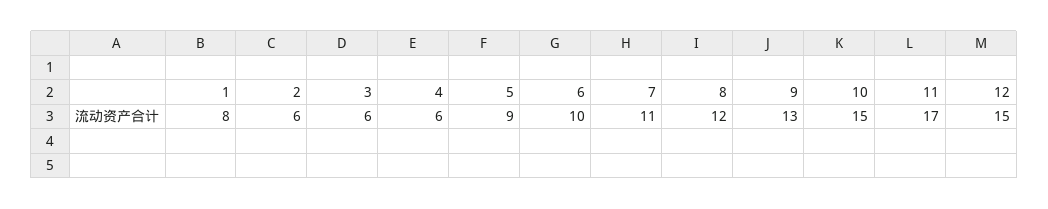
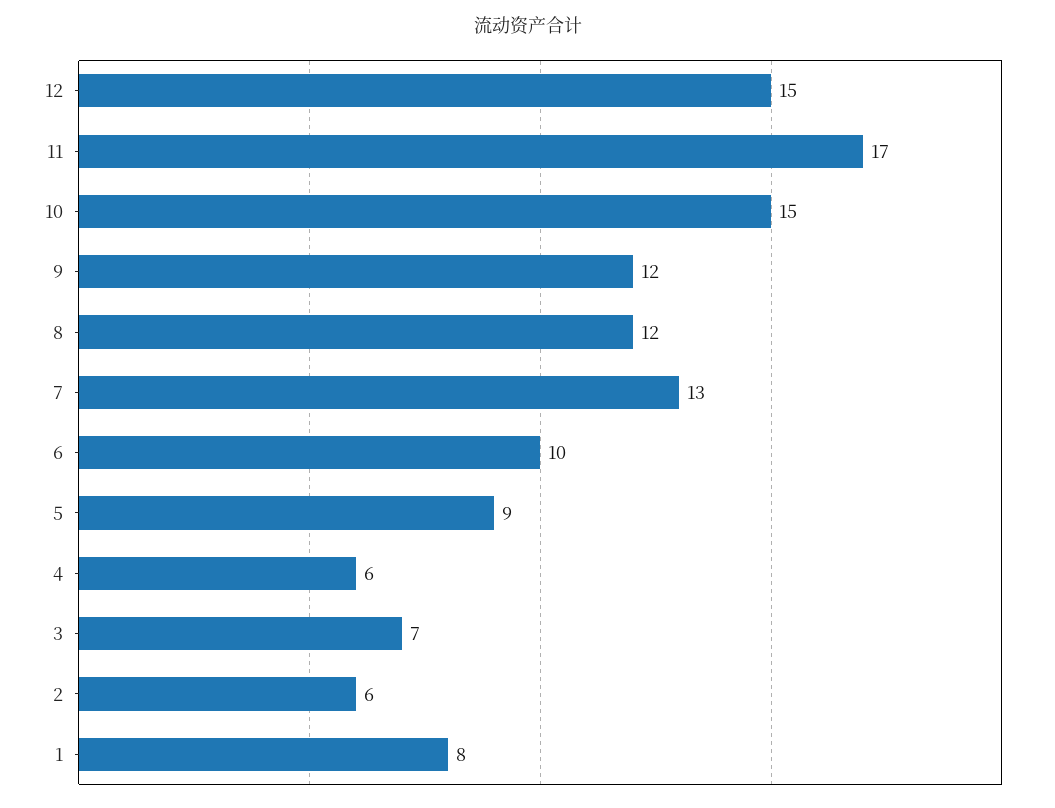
3: 6 -> 7
7: 11 -> 13
9: 13 -> 12

